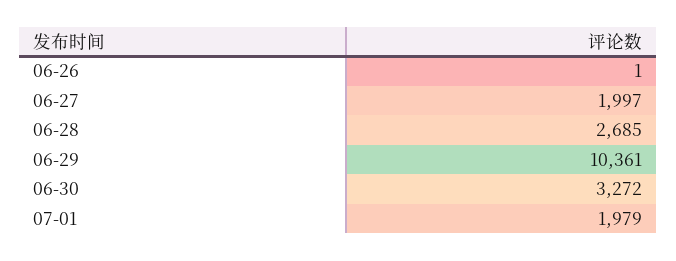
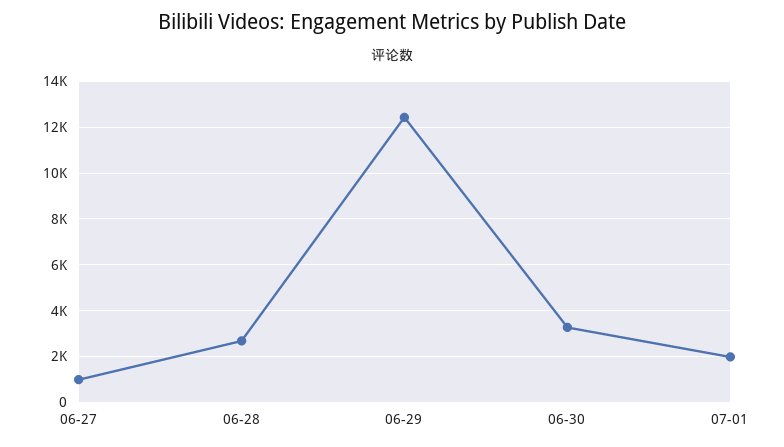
06-26: 1 -> none
06-27: 1997 -> 1000
06-29: 10361 -> 12500

